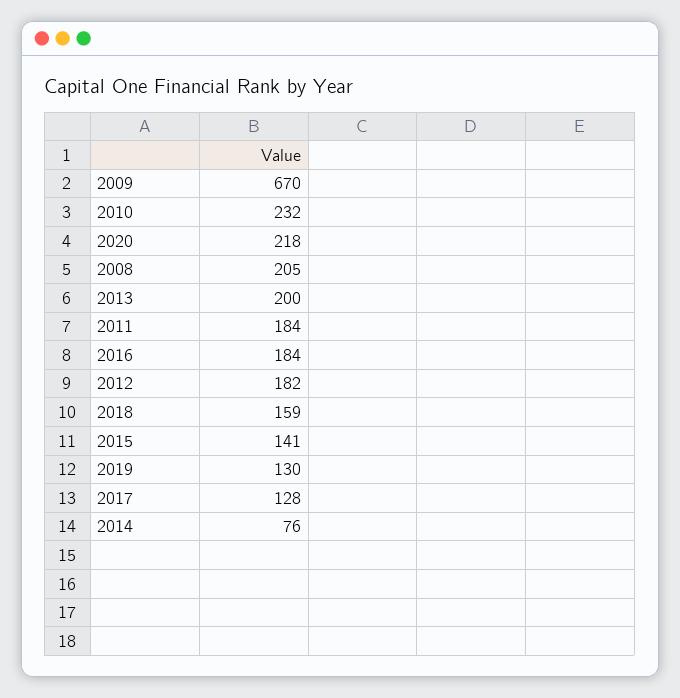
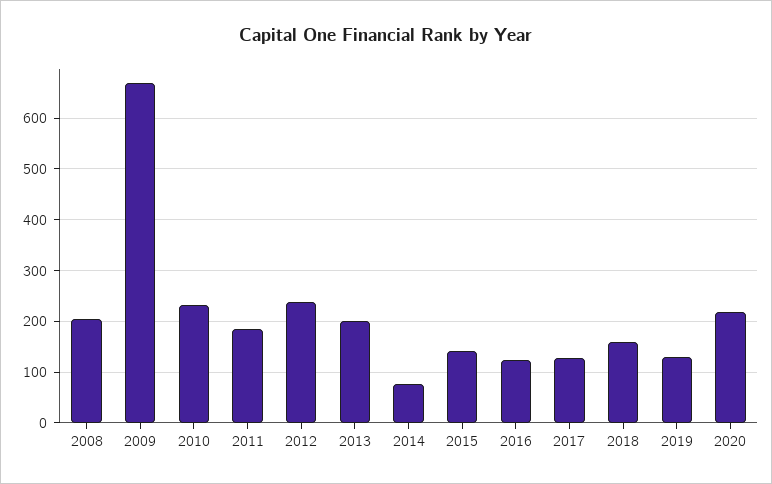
2016: 184 -> 120
2012: 182 -> 240

